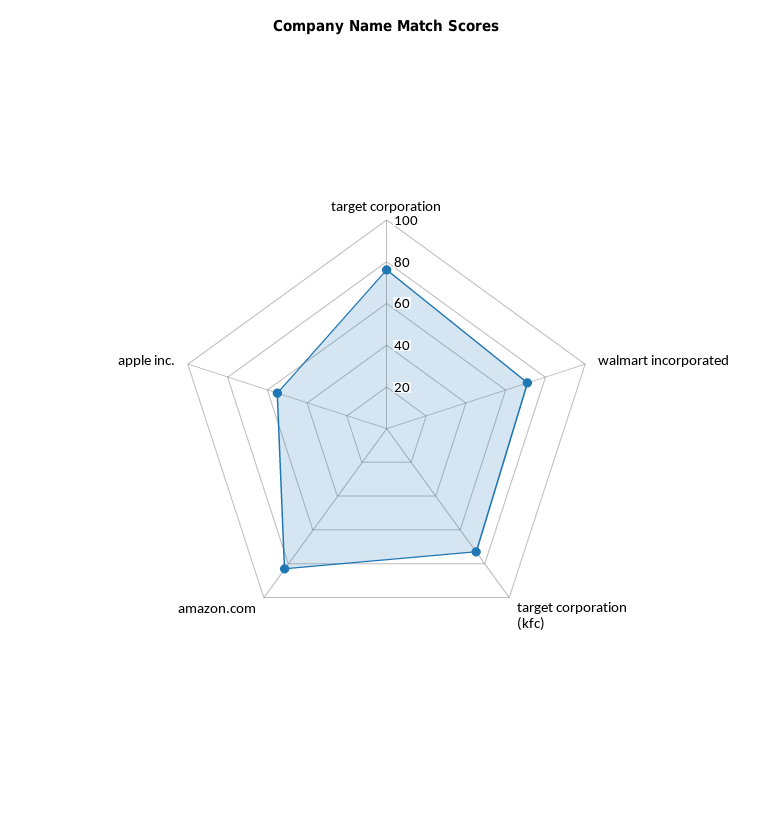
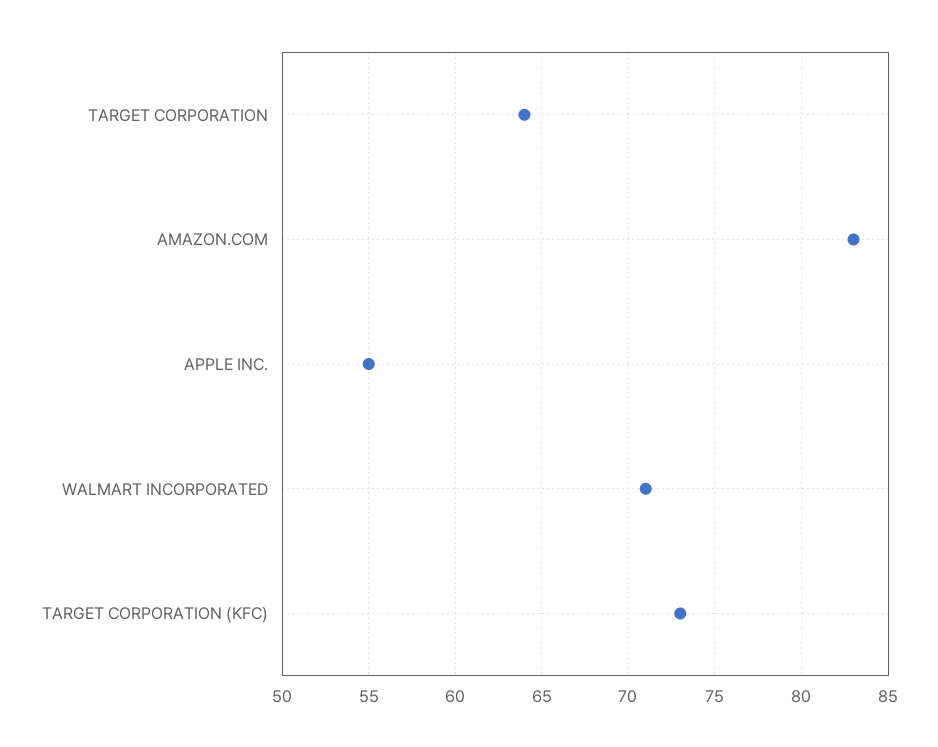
target corporation: 75 -> 64

